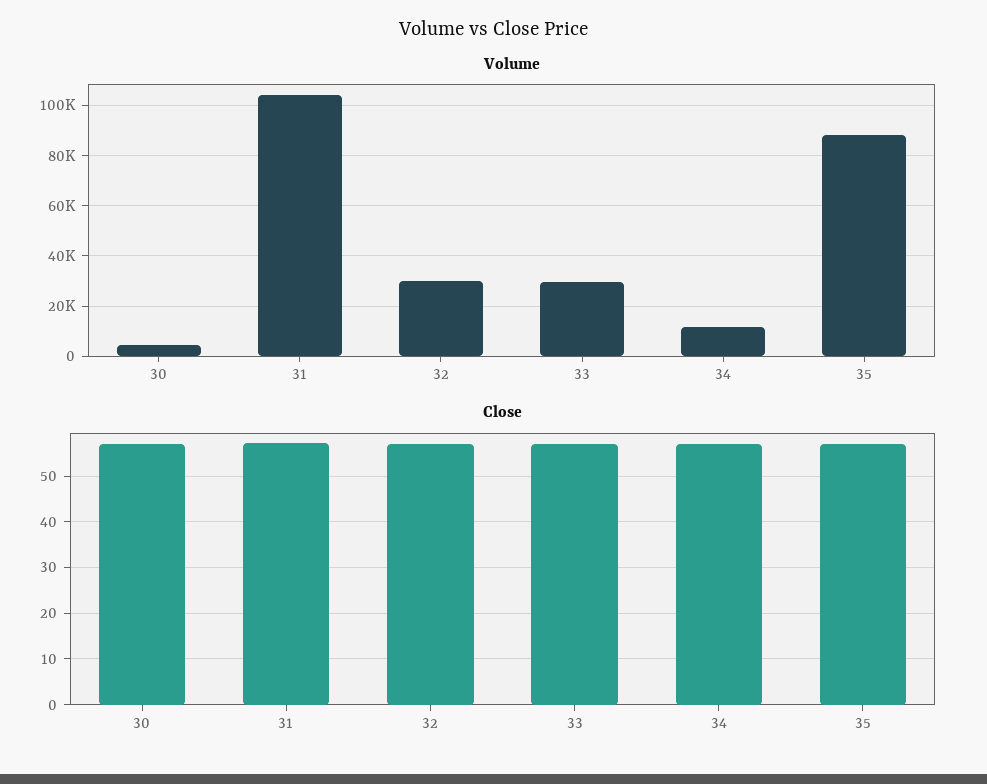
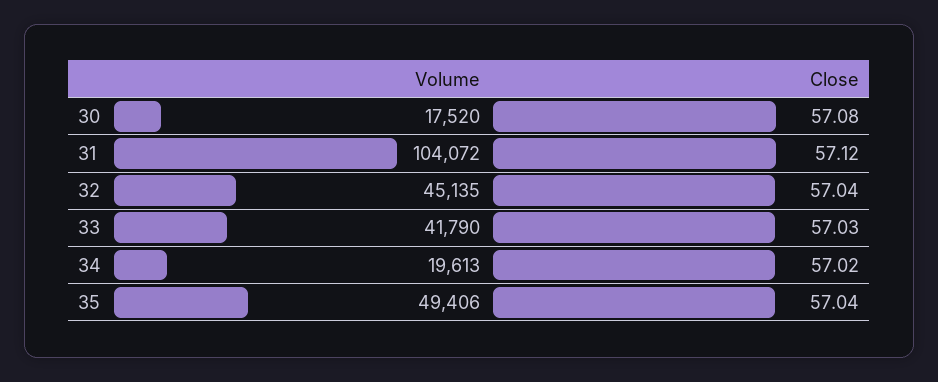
Volume, 30: 5000 -> 17520
Volume, 32: 30000 -> 45135
Volume, 33: 30000 -> 41790
Volume, 34: 12500 -> 19613
Volume, 35: 87500 -> 49406

